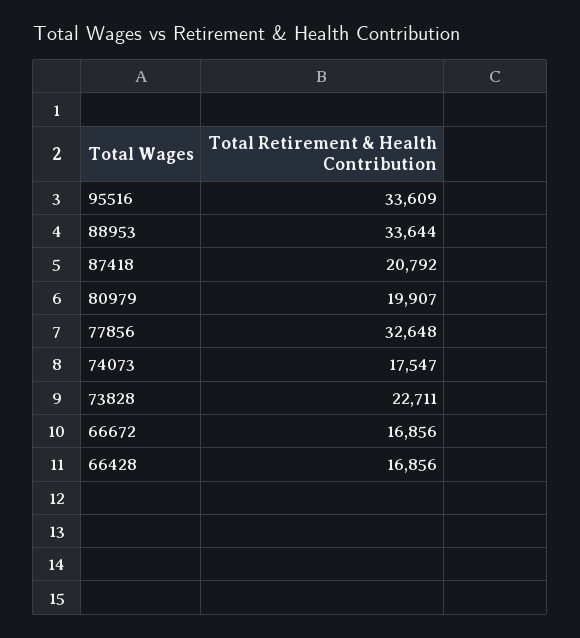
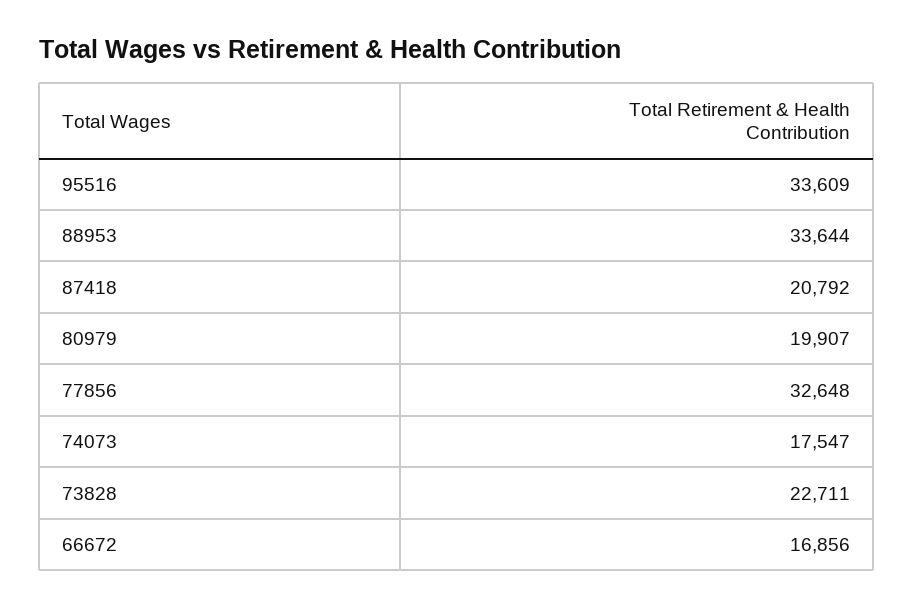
66428: 16856 -> none

